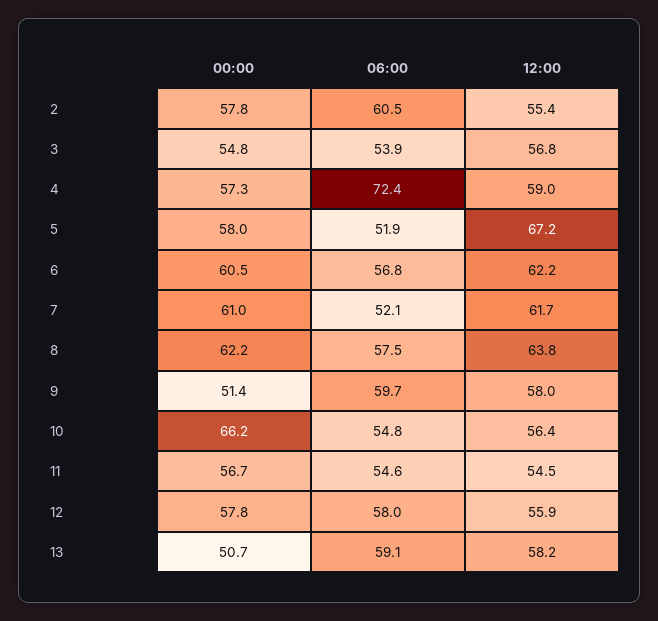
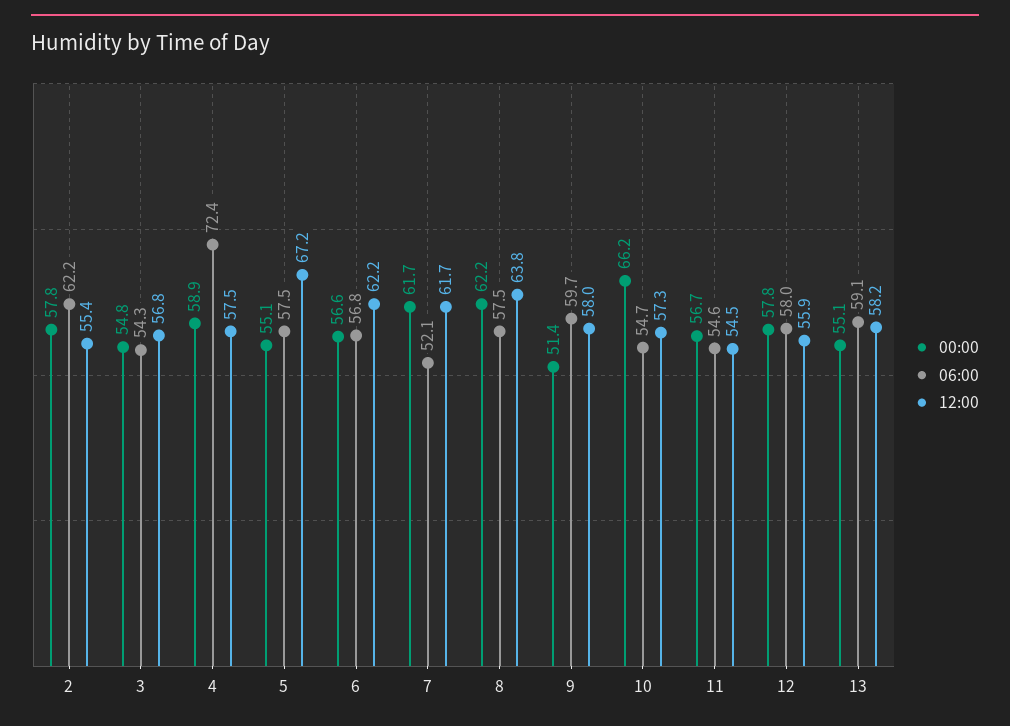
06:00, 2: 60.5 -> 62.2
06:00, 3: 53.9 -> 54.3
00:00, 4: 57.3 -> 58.9
12:00, 4: 59 -> 57.5
00:00, 5: 58 -> 55.1
06:00, 5: 51.9 -> 57.5
00:00, 6: 60.5 -> 56.6
00:00, 7: 61 -> 61.7
06:00, 10: 54.8 -> 54.7
12:00, 10: 56.4 -> 57.3
00:00, 13: 50.7 -> 55.1

